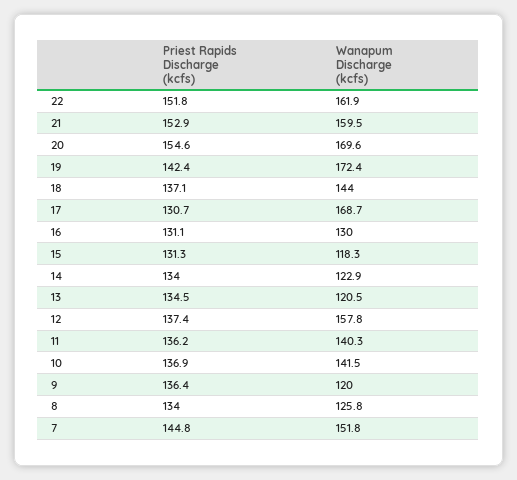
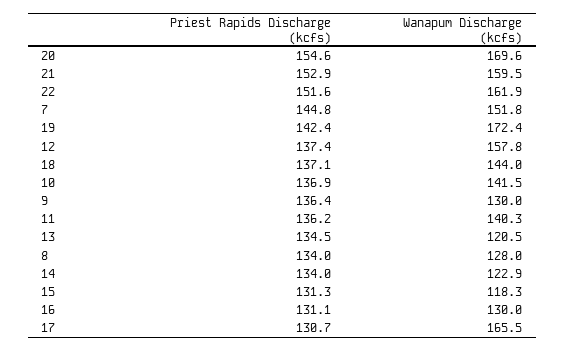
Priest Rapids Discharge (kcfs), 22: 151.8 -> 151.6
Wanapum Discharge (kcfs), 17: 168.7 -> 165.5
Wanapum Discharge (kcfs), 9: 120 -> 130
Wanapum Discharge (kcfs), 8: 125.8 -> 128

